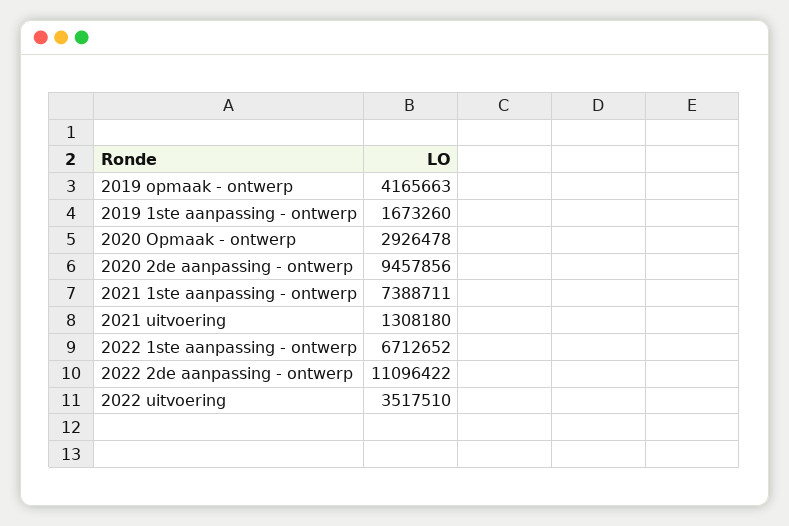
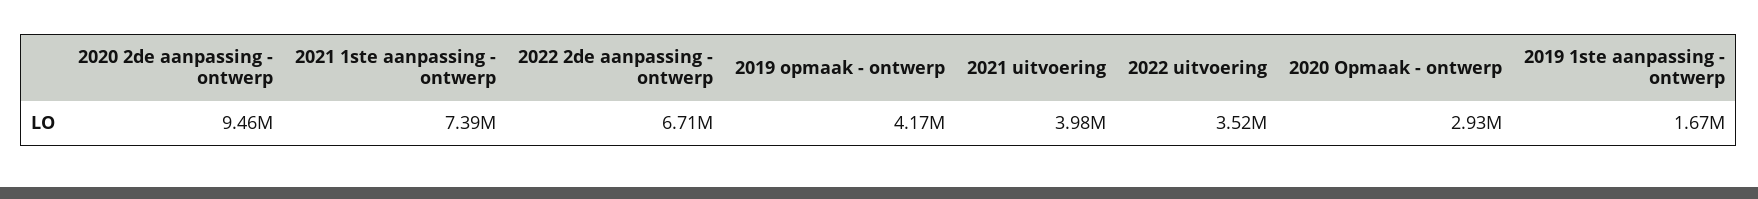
2021 uitvoering: 1308180 -> 3980000
2022 1ste aanpassing - ontwerp: 6712652 -> none
2022 2de aanpassing - ontwerp: 11096422 -> 6710000

